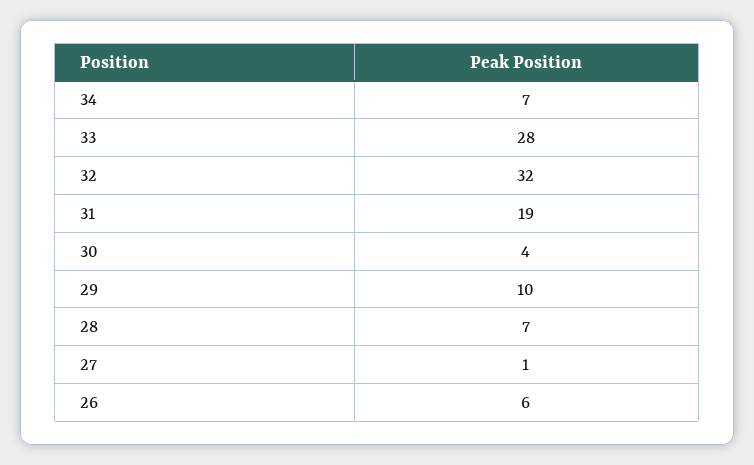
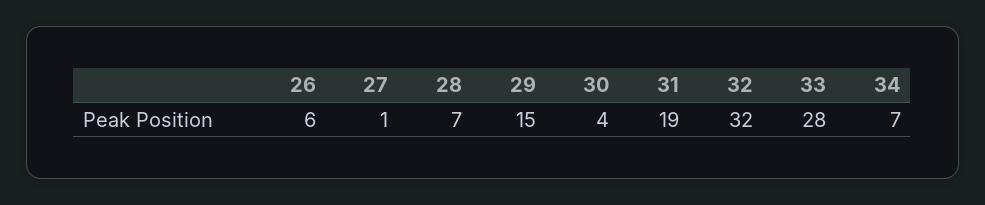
29: 10 -> 15

